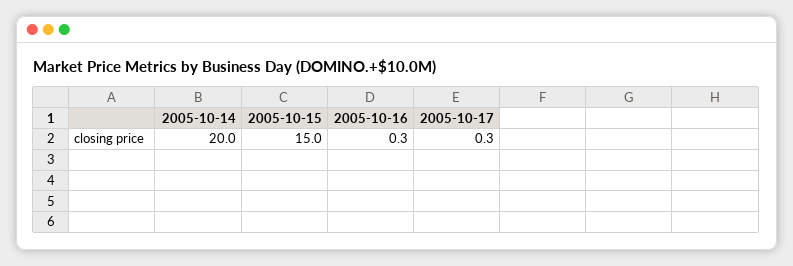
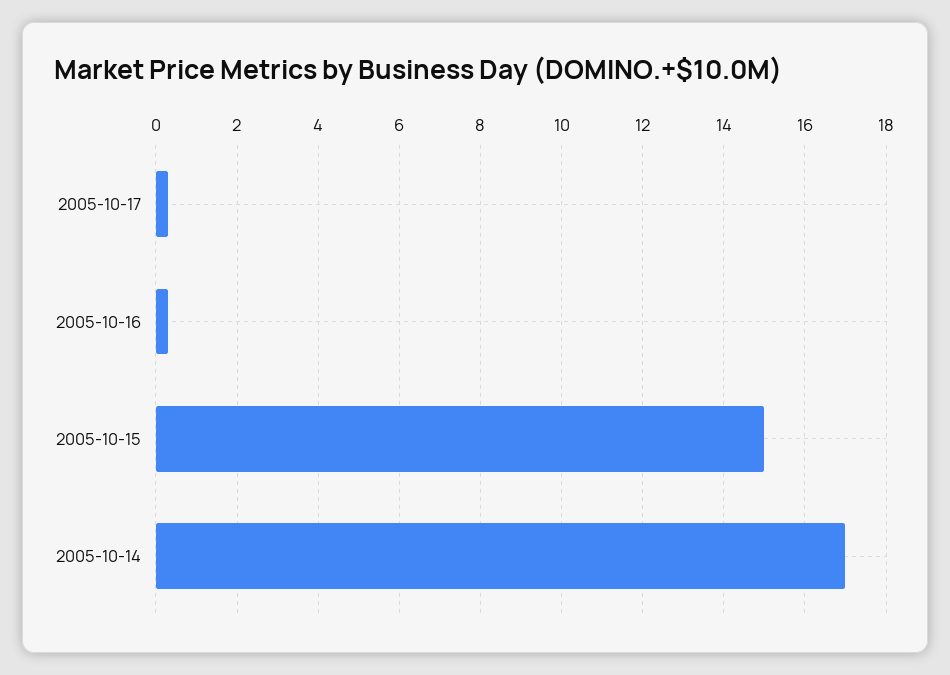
2005-10-14: 20 -> 17

